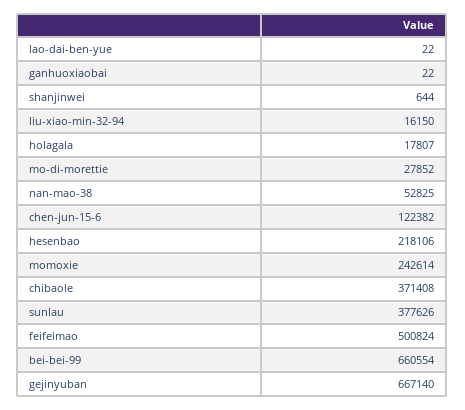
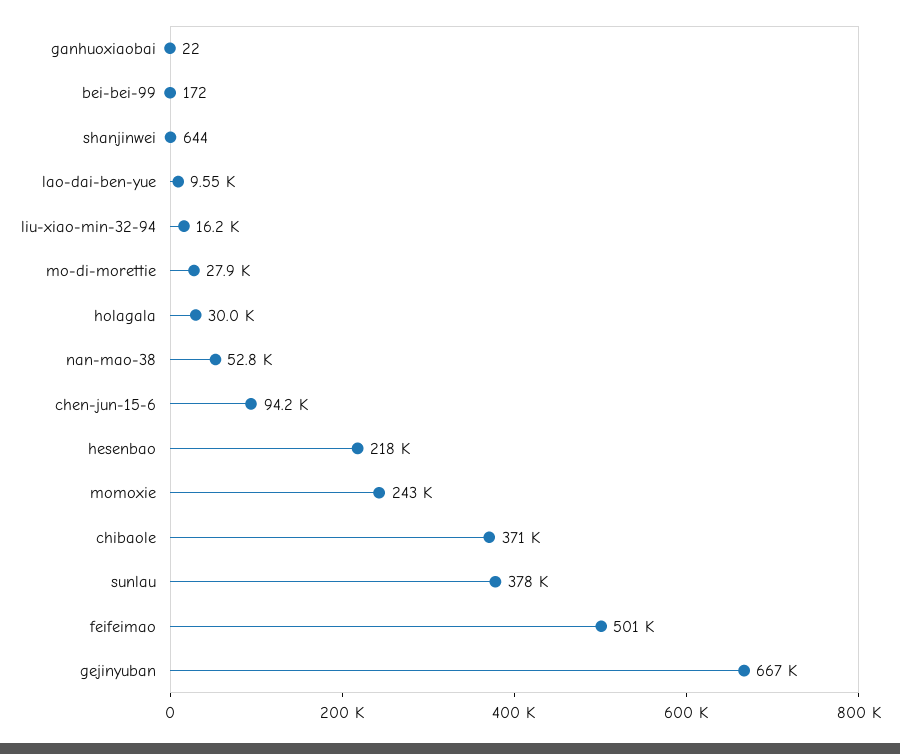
lao-dai-ben-yue: 22 -> 9550
holagala: 17807 -> 30000
chen-jun-15-6: 122382 -> 94200
bei-bei-99: 660554 -> 172

